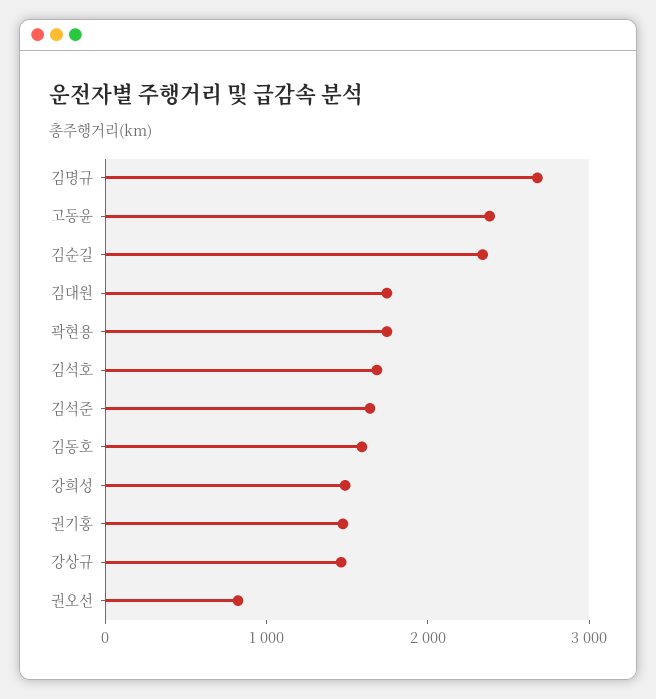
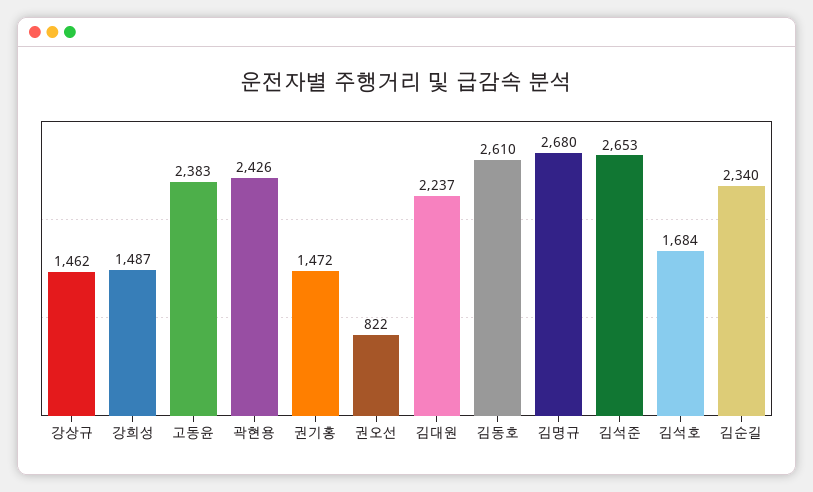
김대원: 1800 -> 2237
곽현용: 1800 -> 2426
김석준: 1600 -> 2653
김동호: 1600 -> 2610

